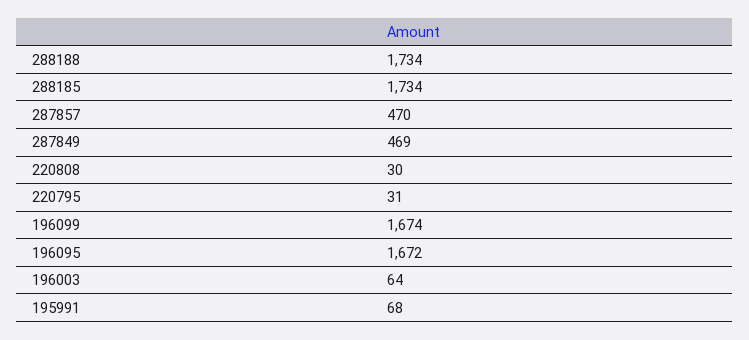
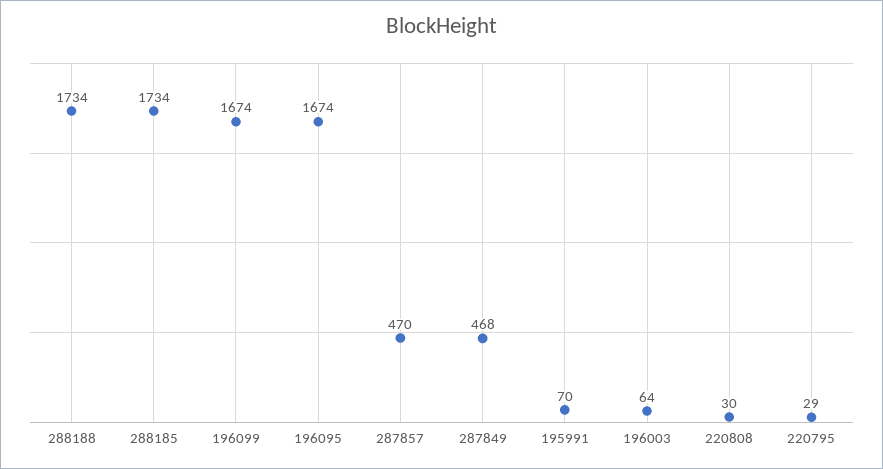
287849: 469 -> 468
220795: 31 -> 29
196095: 1672 -> 1674
195991: 68 -> 70

